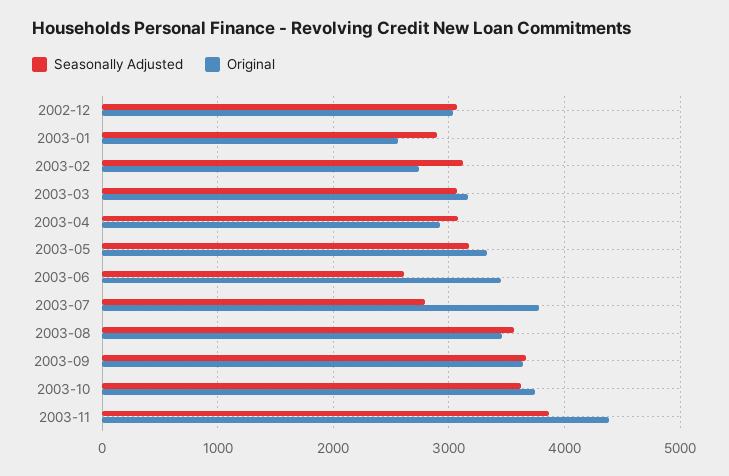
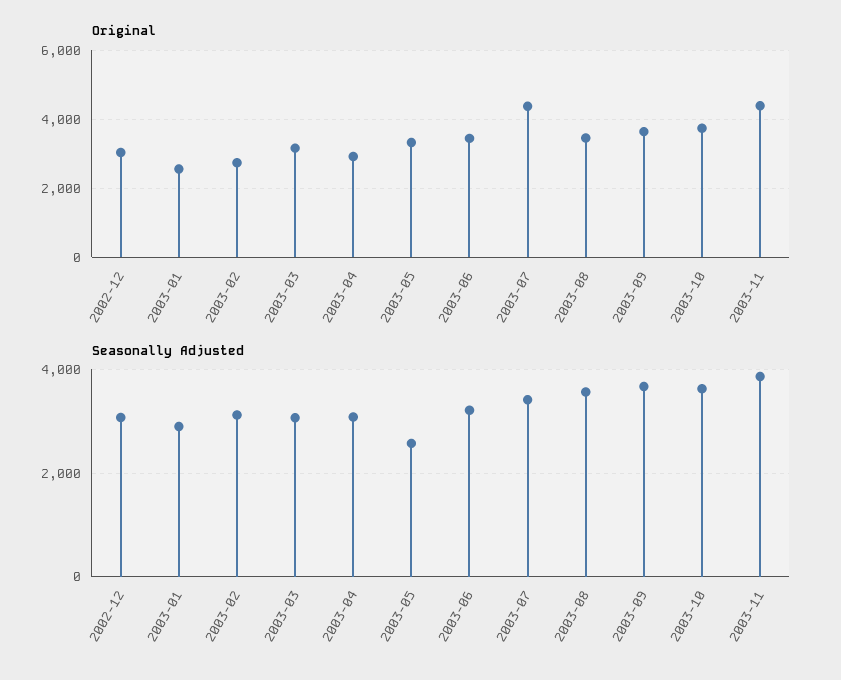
Seasonally Adjusted, 2003-05: 3200 -> 2600
Seasonally Adjusted, 2003-06: 2600 -> 3200
Seasonally Adjusted, 2003-07: 2800 -> 3400
Original, 2003-07: 3800 -> 4400

